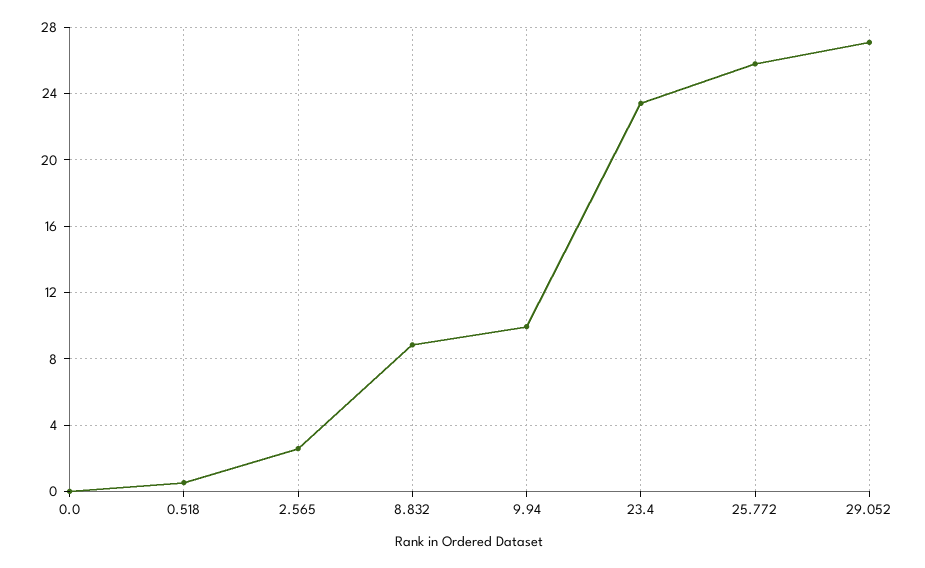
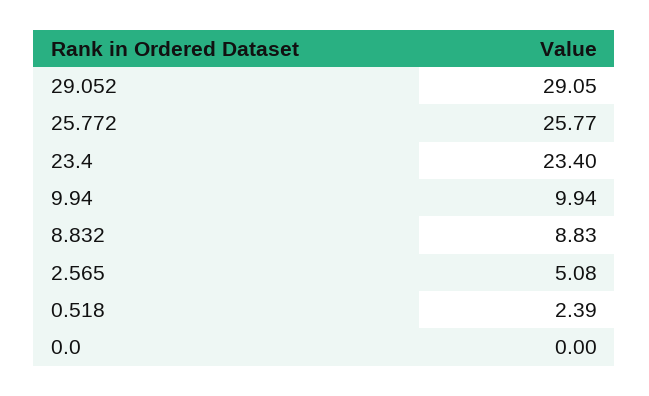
0.518: 0.5 -> 2.39
2.565: 2.5 -> 5.08
29.052: 27 -> 29.05

